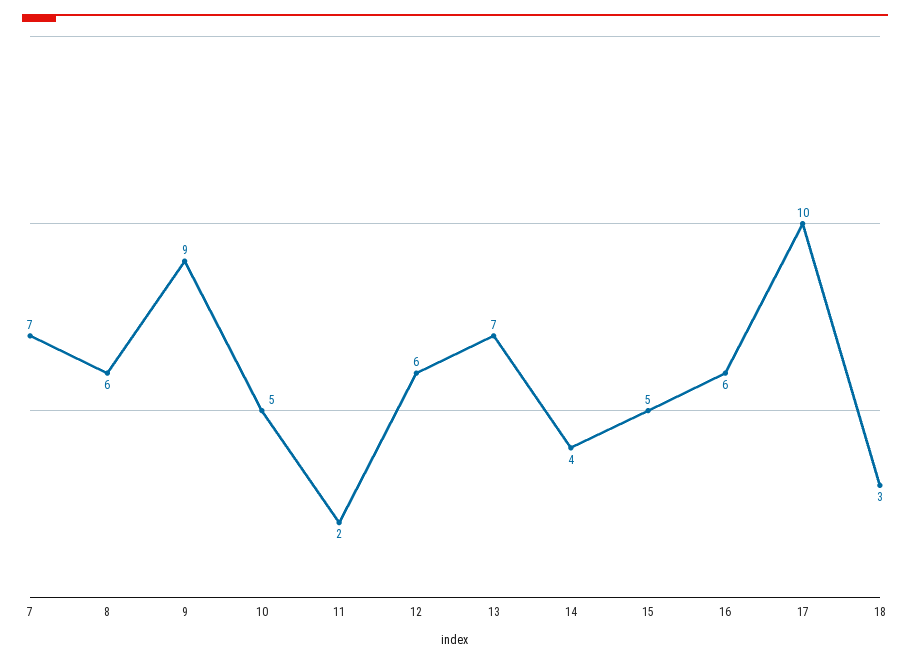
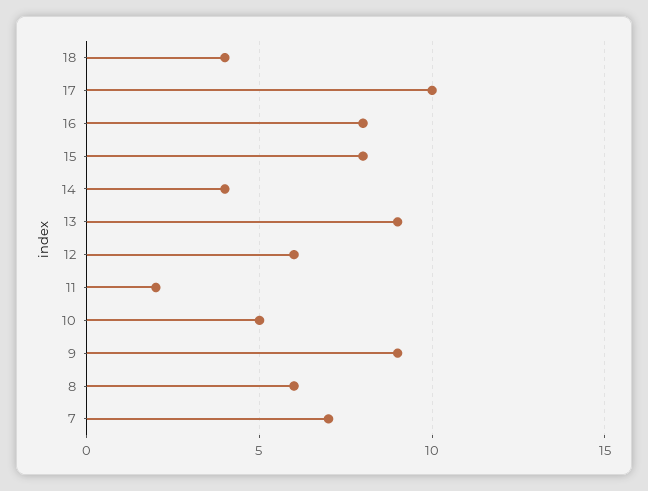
13: 7 -> 9
15: 5 -> 8
16: 6 -> 8
18: 3 -> 4

